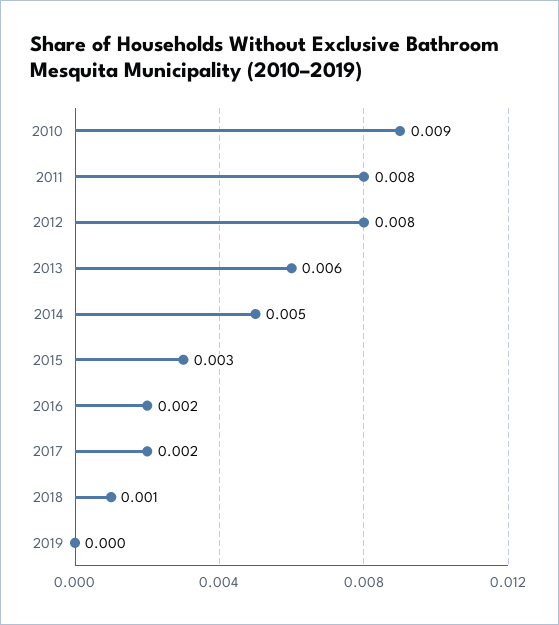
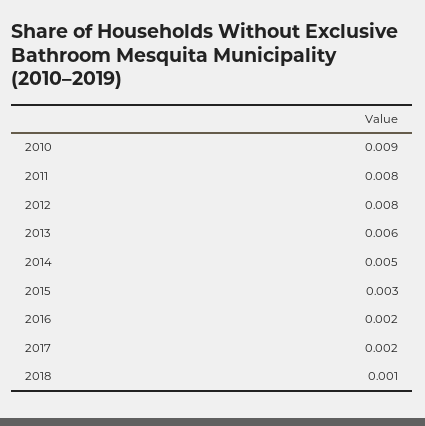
2019: 0 -> none

